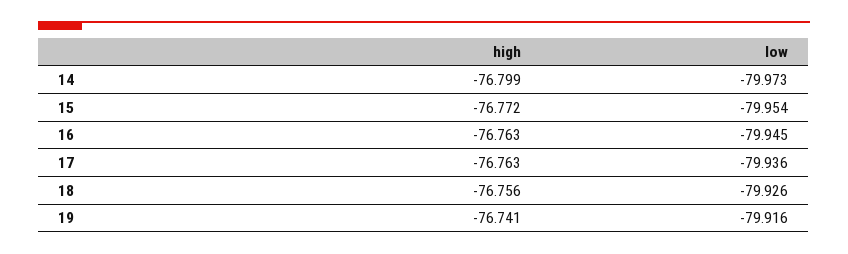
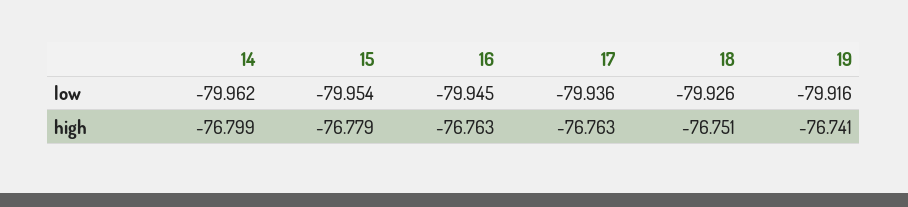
low, 14: -79.973 -> -79.962
high, 15: -76.772 -> -76.779
high, 18: -76.756 -> -76.751

